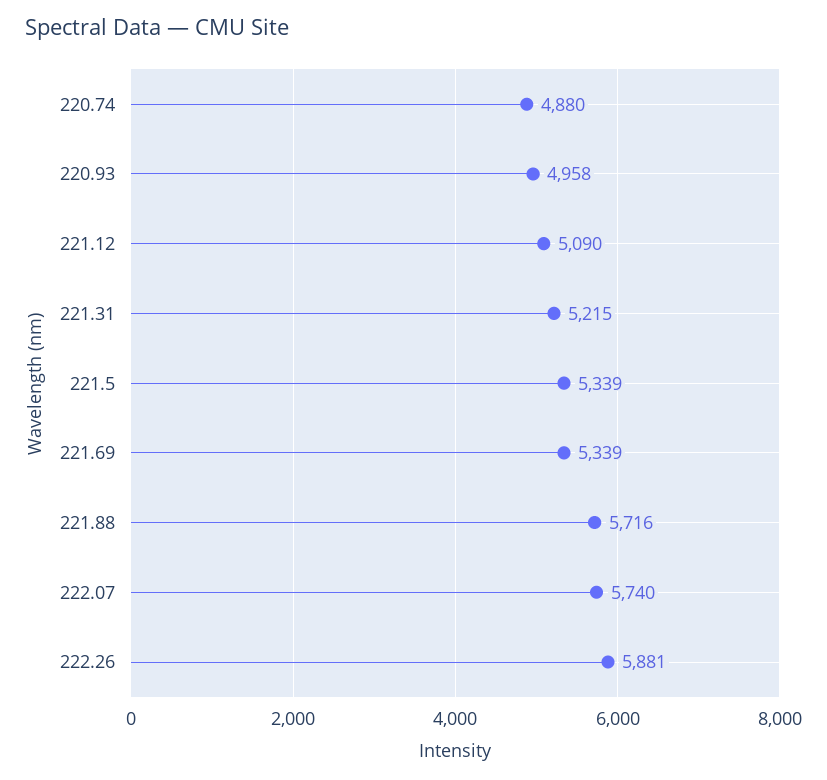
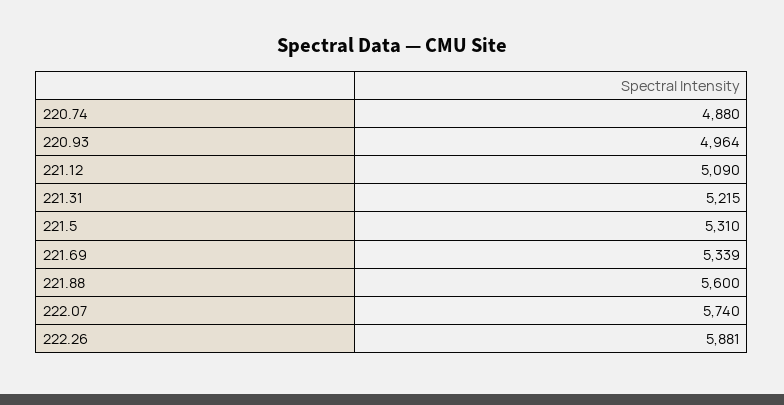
220.93: 4958 -> 4964
221.5: 5339 -> 5310
221.88: 5716 -> 5600

